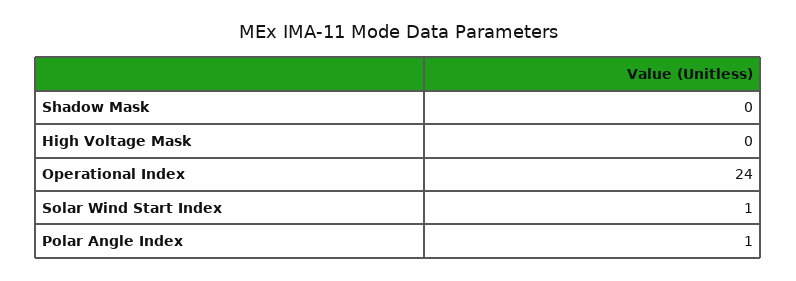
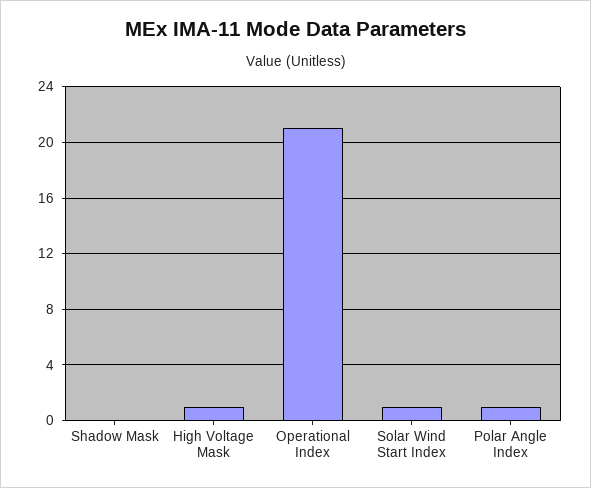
High Voltage Mask: 0 -> 1
Operational Index: 24 -> 21

